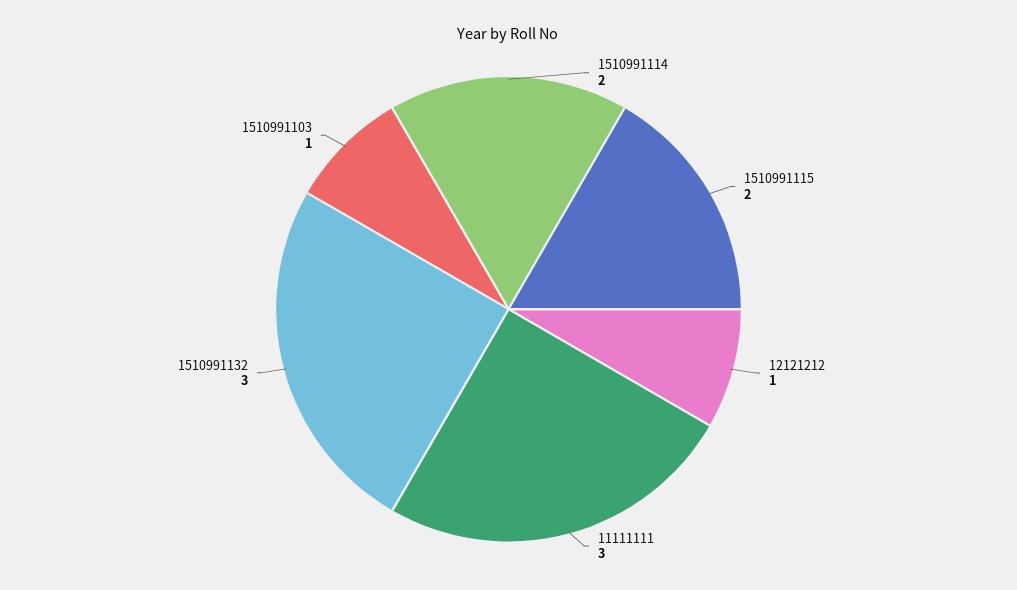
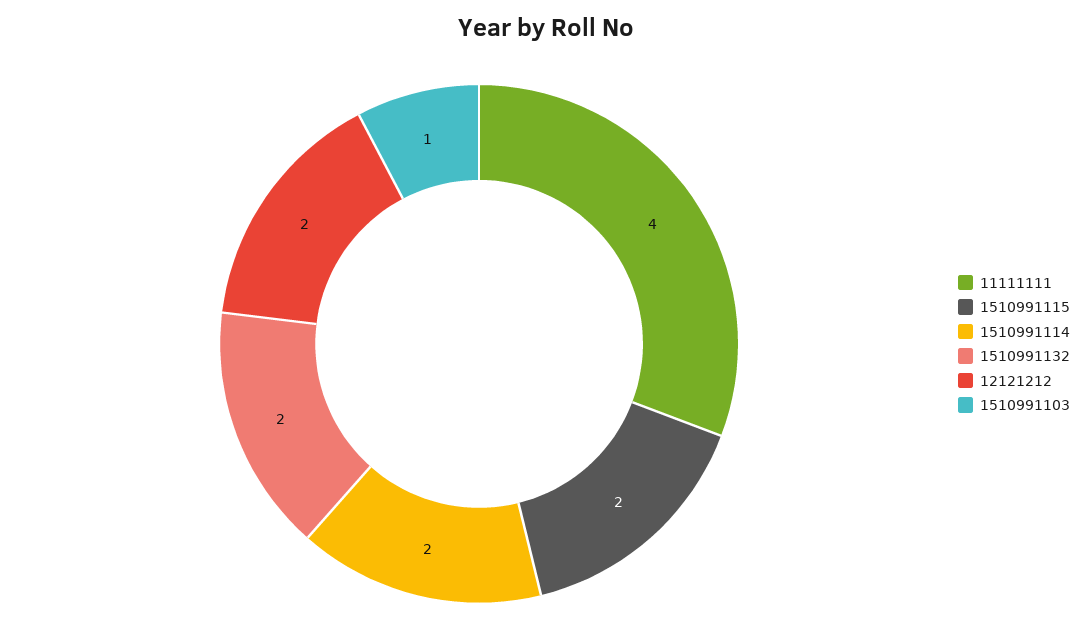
12121212: 1 -> 2
11111111: 3 -> 4
1510991132: 3 -> 2

